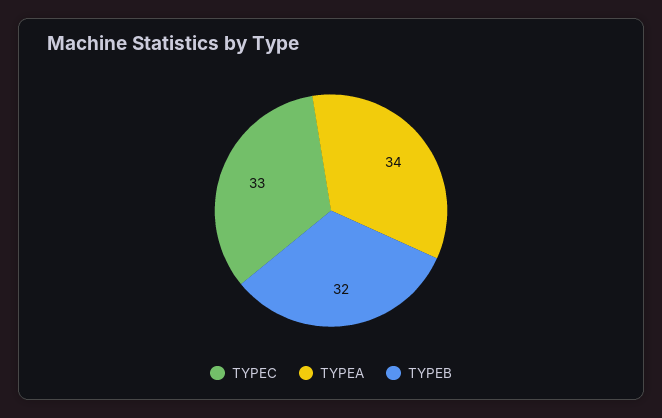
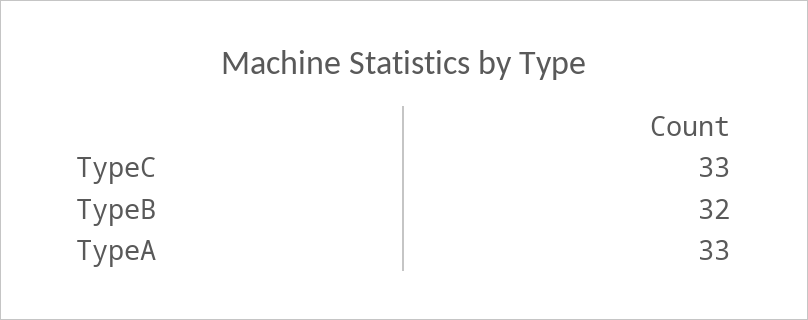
TYPEA: 34 -> 33

